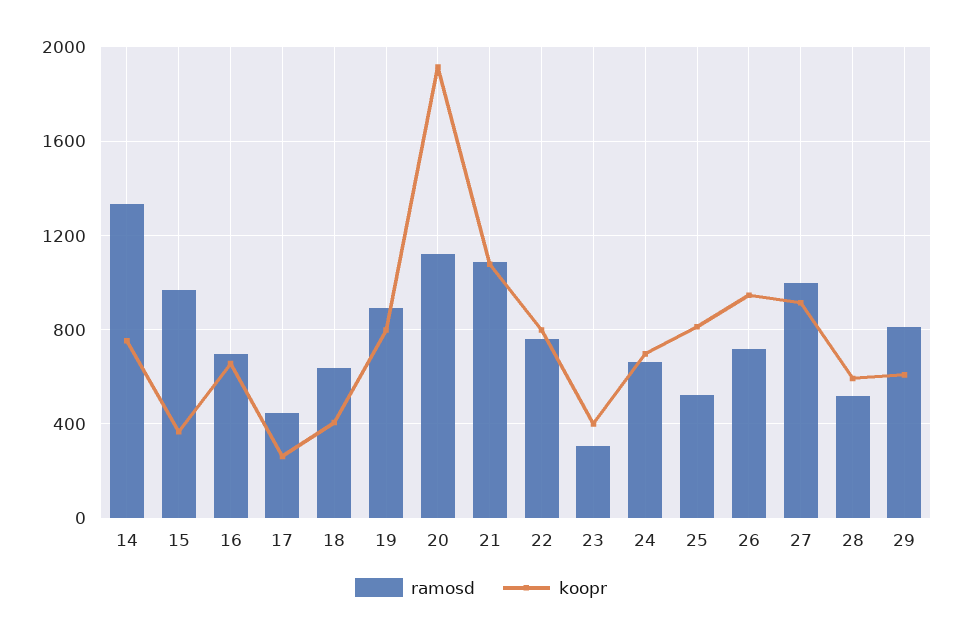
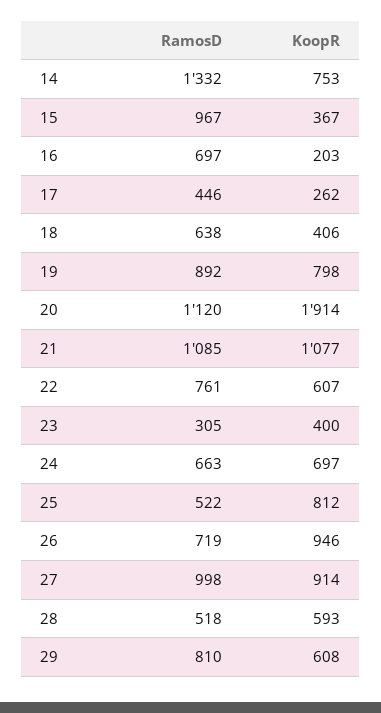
koopr, 16: 650 -> 203
koopr, 22: 800 -> 607

